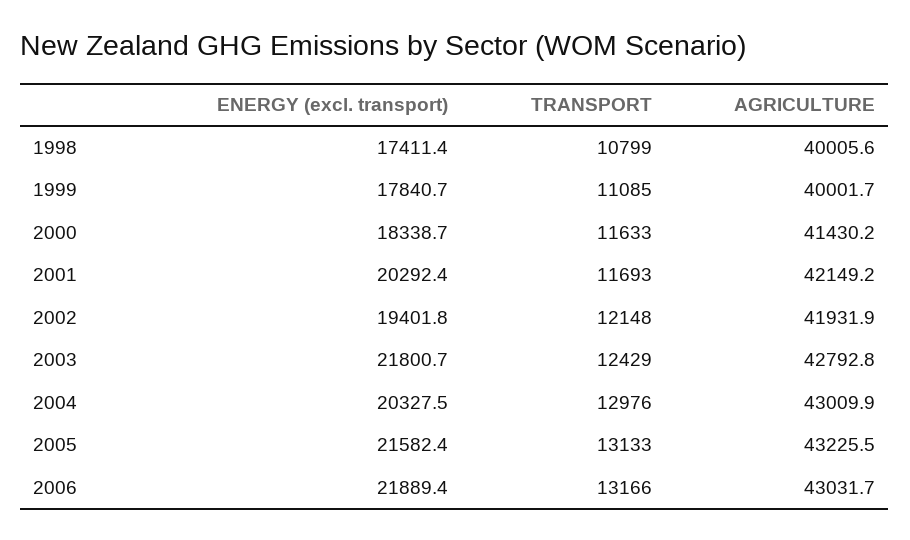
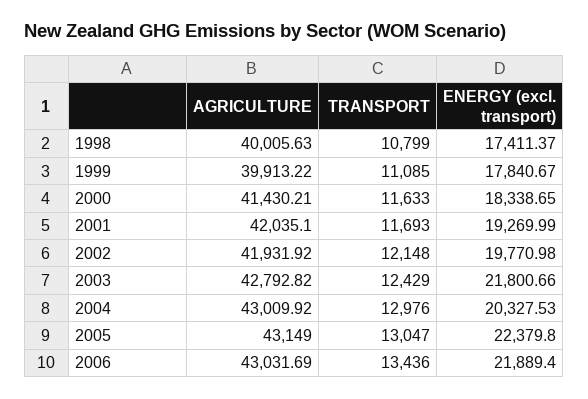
AGRICULTURE, 1999: 40001.7 -> 39913.22
ENERGY (excl. transport), 2001: 20292.4 -> 19269.99
AGRICULTURE, 2001: 42149.2 -> 42035.1
ENERGY (excl. transport), 2002: 19401.8 -> 19770.98
ENERGY (excl. transport), 2005: 21582.4 -> 22379.8
TRANSPORT, 2005: 13133 -> 13047
AGRICULTURE, 2005: 43225.5 -> 43149
TRANSPORT, 2006: 13166 -> 13436

